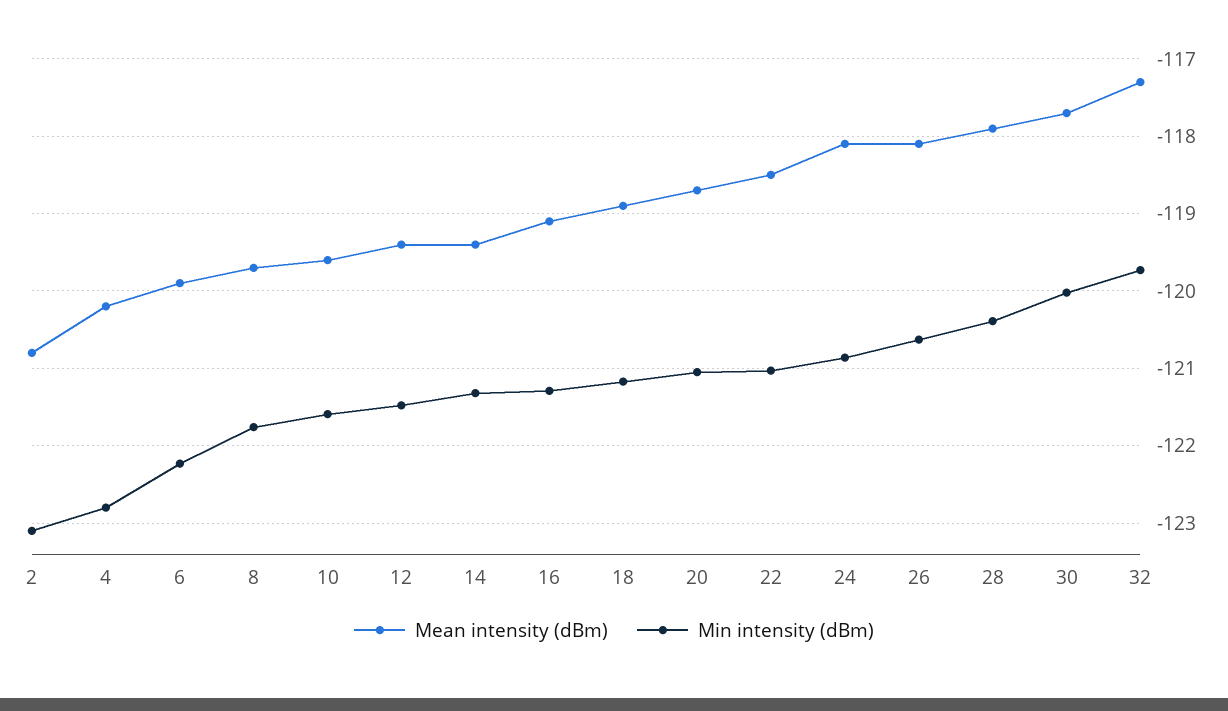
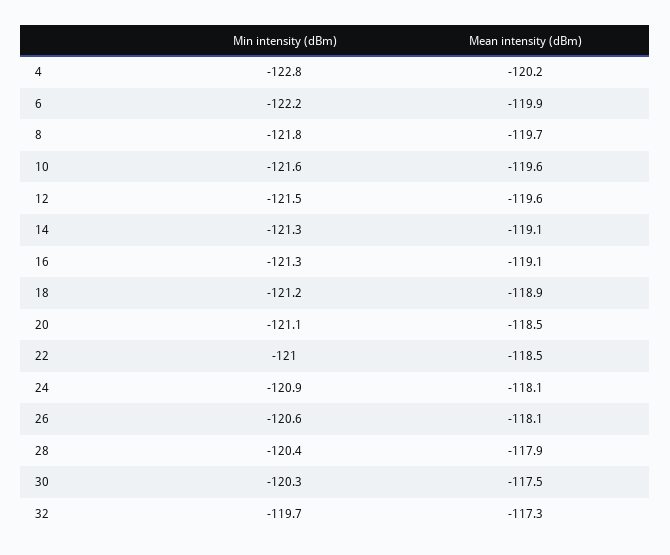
Mean intensity (dBm), 2: -120.8 -> none
Min intensity (dBm), 2: -123.1 -> none
Mean intensity (dBm), 12: -119.4 -> -119.6
Mean intensity (dBm), 14: -119.4 -> -119.1
Mean intensity (dBm), 20: -118.7 -> -118.5
Mean intensity (dBm), 30: -117.7 -> -117.5
Min intensity (dBm), 30: -120 -> -120.3

